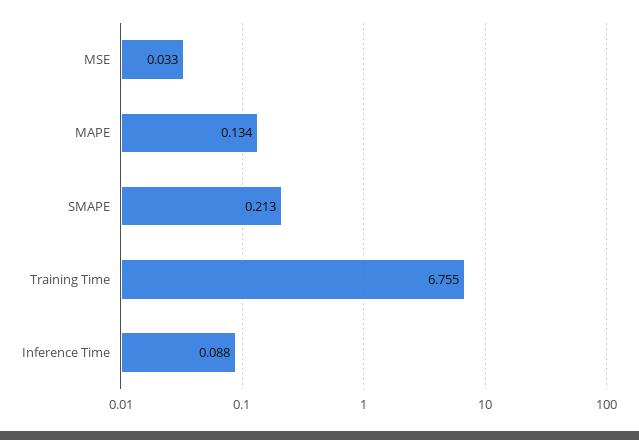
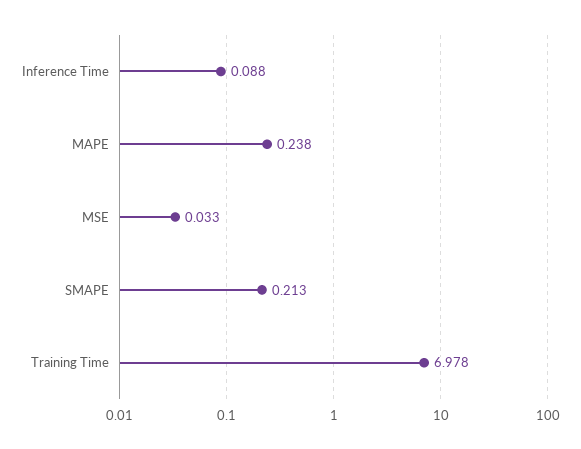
MAPE: 0.134 -> 0.238
Training Time: 6.755 -> 6.978

